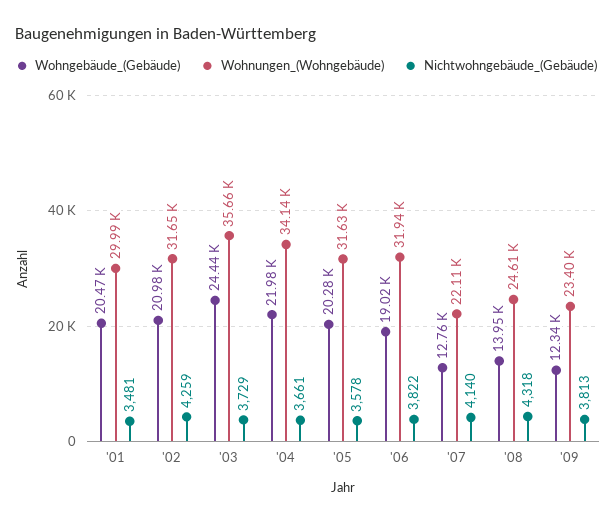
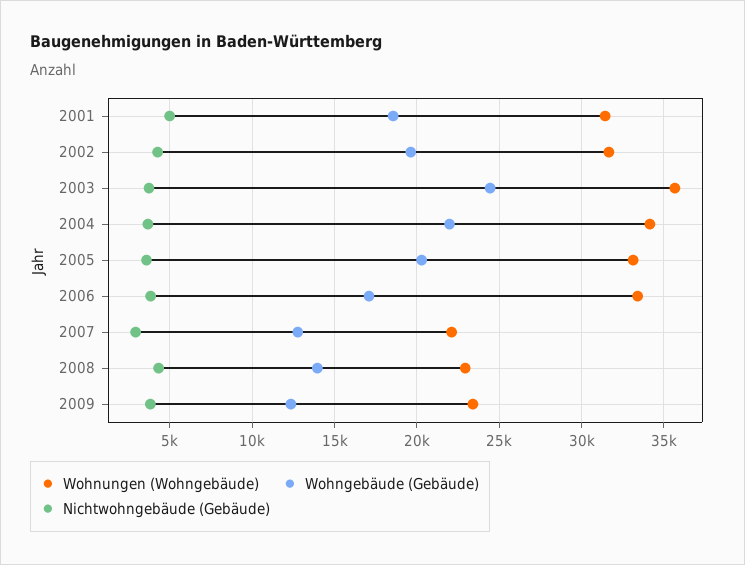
Wohngebäude_(Gebäude), '01: 20470 -> 18500
Wohnungen_(Wohngebäude), '01: 29990 -> 31500
Nichtwohngebäude_(Gebäude), '01: 3481 -> 5000
Wohngebäude_(Gebäude), '02: 20980 -> 19500
Wohnungen_(Wohngebäude), '05: 31630 -> 33000
Wohngebäude_(Gebäude), '06: 19020 -> 17000
Wohnungen_(Wohngebäude), '06: 31940 -> 33500
Nichtwohngebäude_(Gebäude), '07: 4140 -> 3000
Wohnungen_(Wohngebäude), '08: 24610 -> 23000

